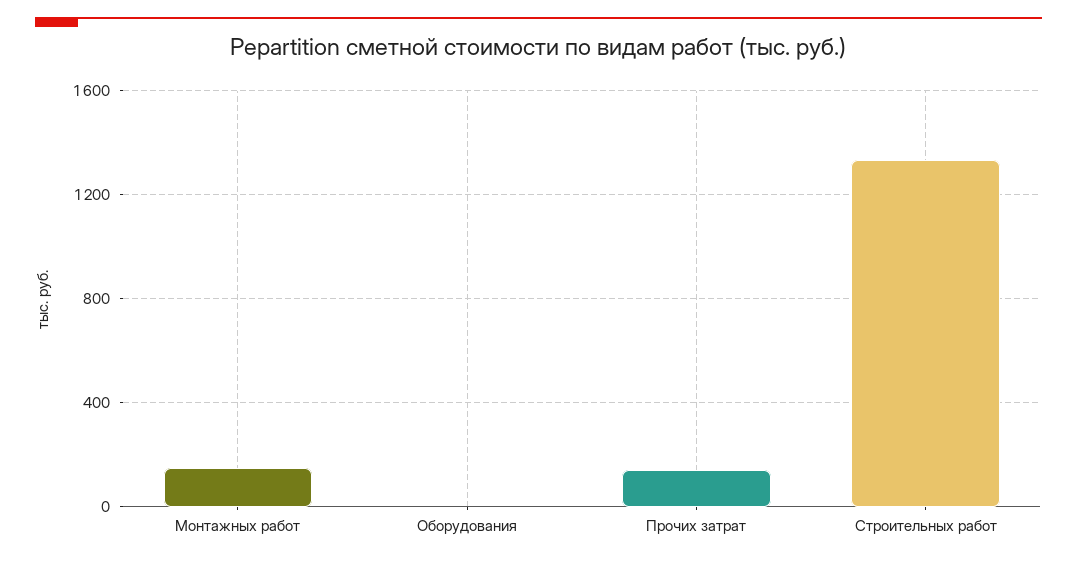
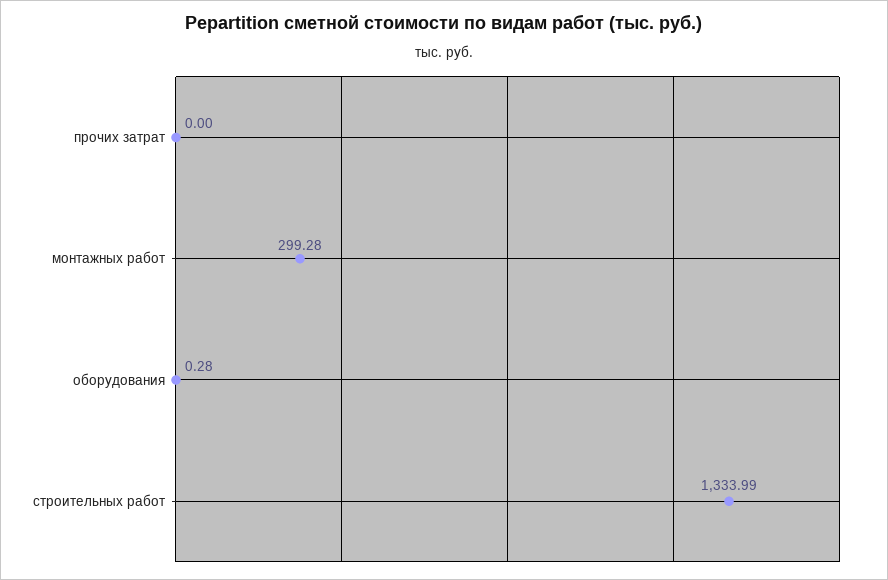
Монтажных работ: 150 -> 299.28
Прочих затрат: 150 -> 0

